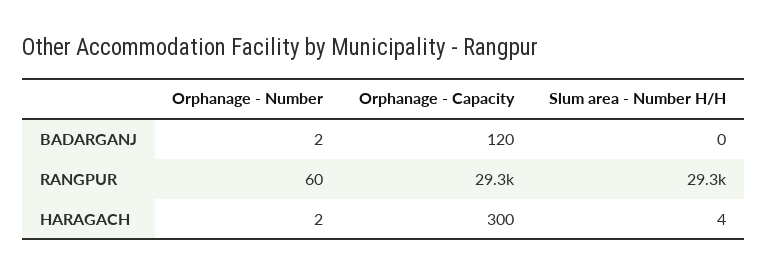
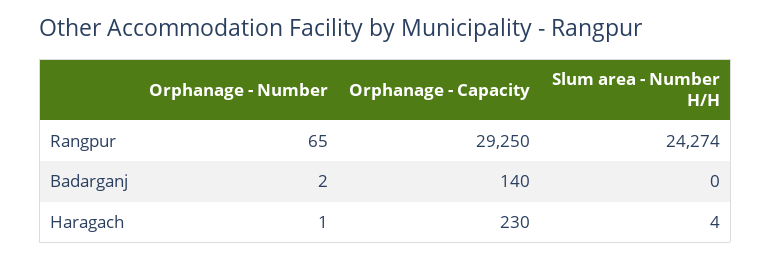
Orphanage - Capacity, BADARGANJ: 120 -> 140
Orphanage - Number, RANGPUR: 60 -> 65
Slum area - Number H/H, RANGPUR: 29300 -> 24274
Orphanage - Number, HARAGACH: 2 -> 1
Orphanage - Capacity, HARAGACH: 300 -> 230

